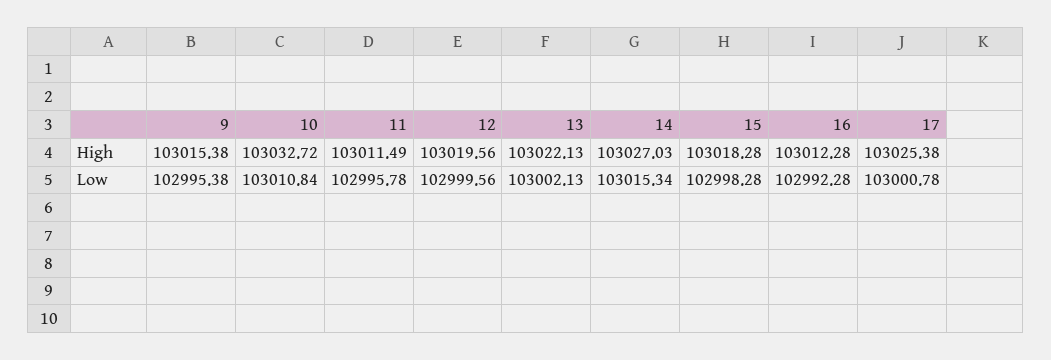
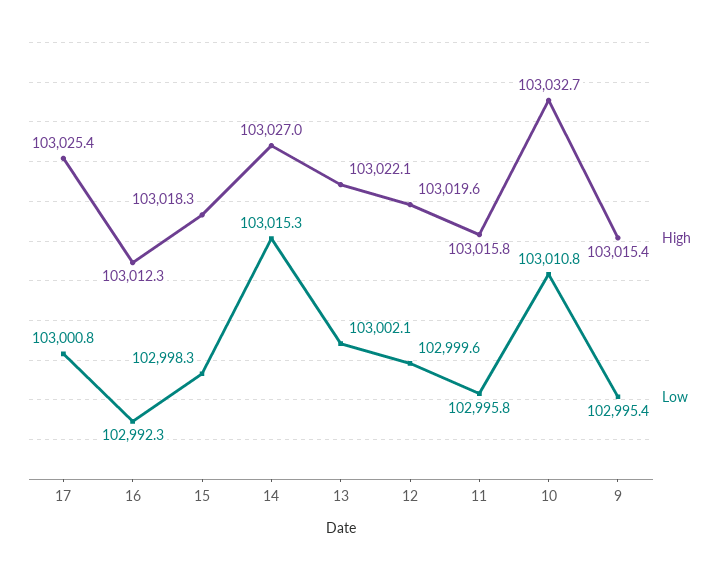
High, 11: 103011.49 -> 103015.8

